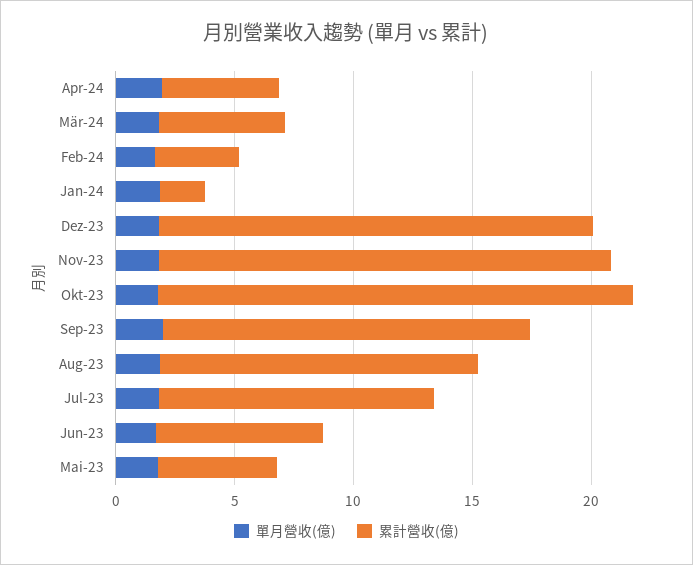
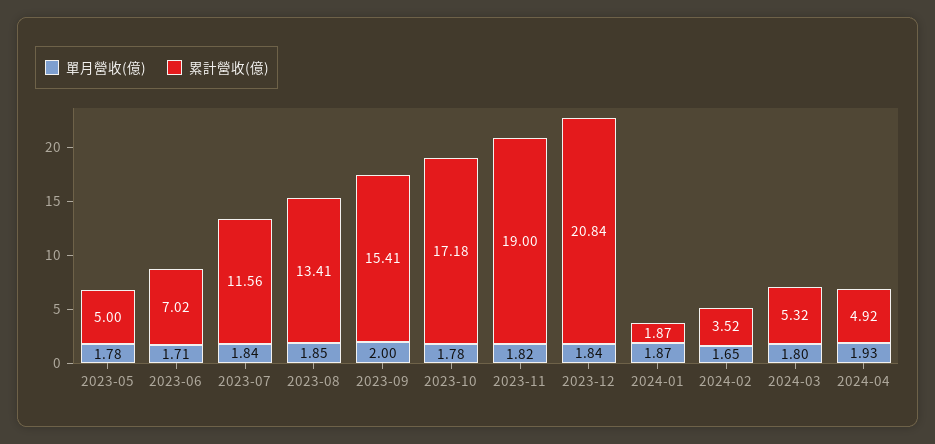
累計營收(億), Dez-23: 18 -> 20.84
累計營收(億), Okt-23: 20 -> 17.18

